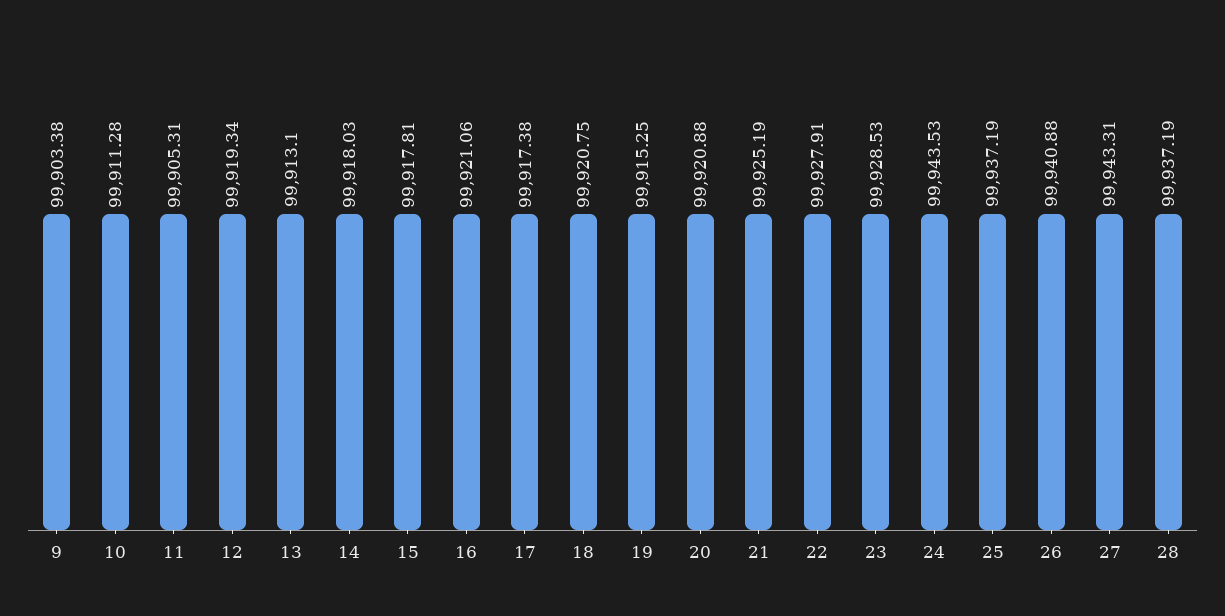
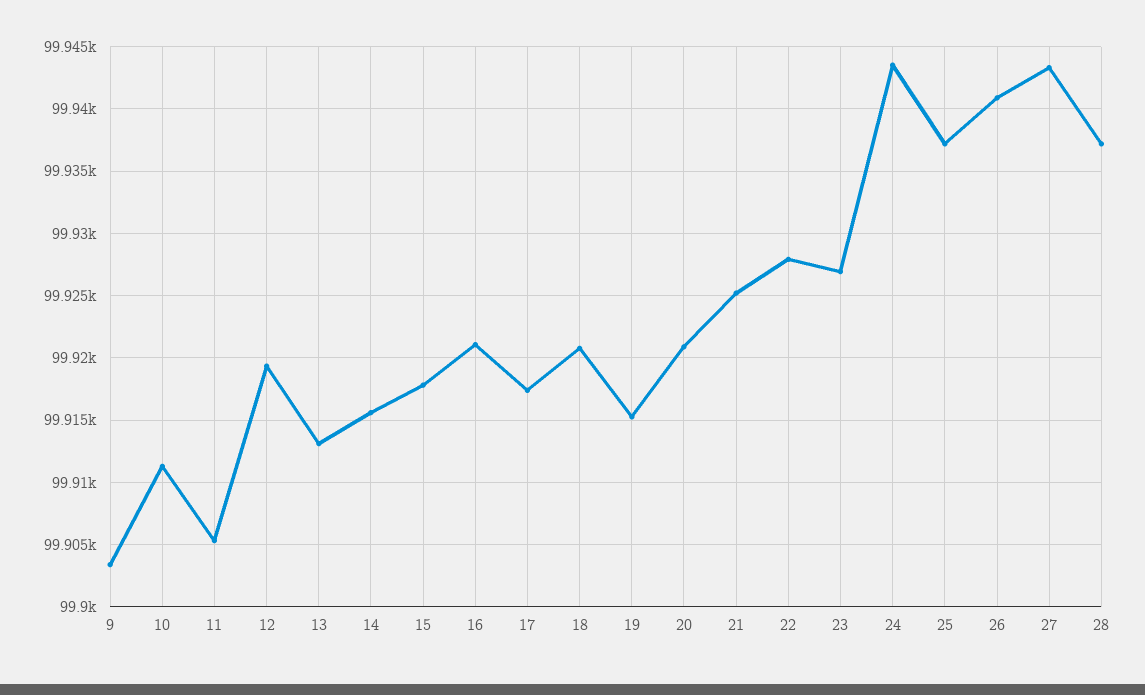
14: 99918.03 -> 99915.5
23: 99928.53 -> 99927

